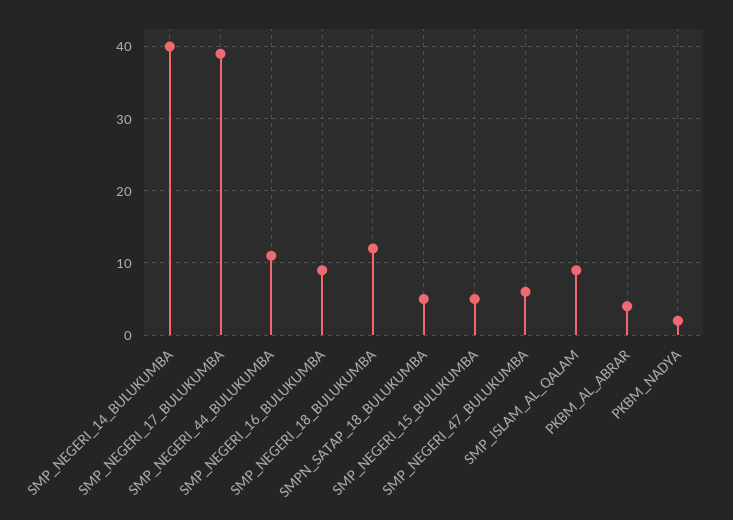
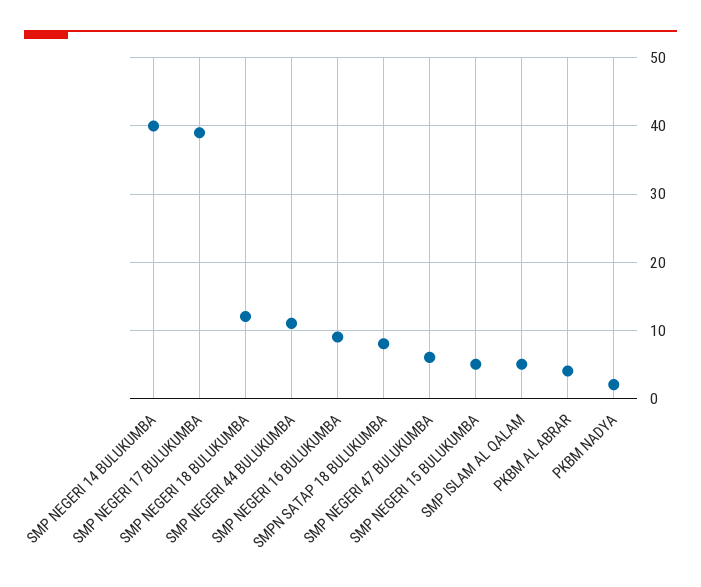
SMPN_SATAP_18_BULUKUMBA: 5 -> 8
SMP_ISLAM_AL_QALAM: 9 -> 5

